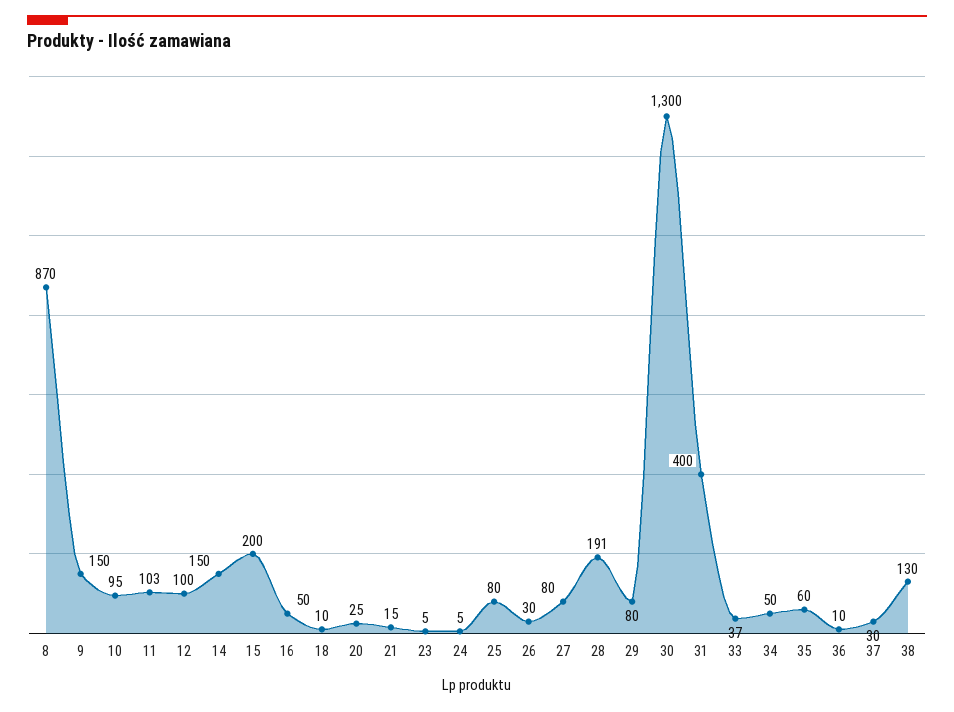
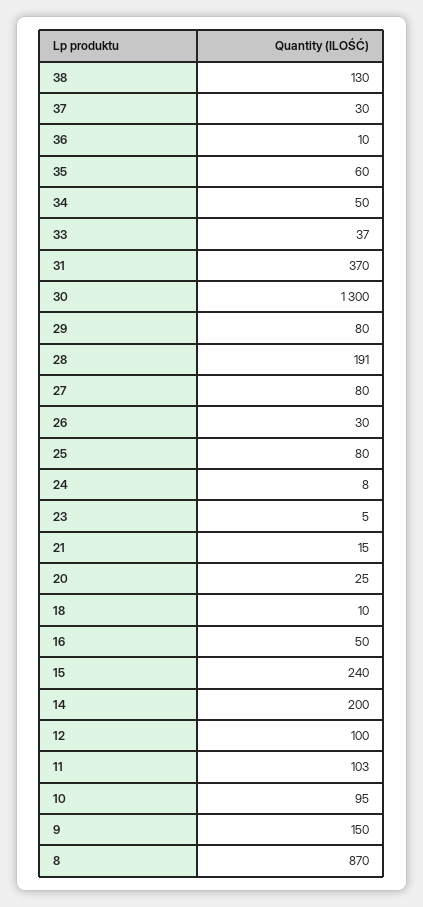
14: 150 -> 200
15: 200 -> 240
24: 5 -> 8
31: 400 -> 370

